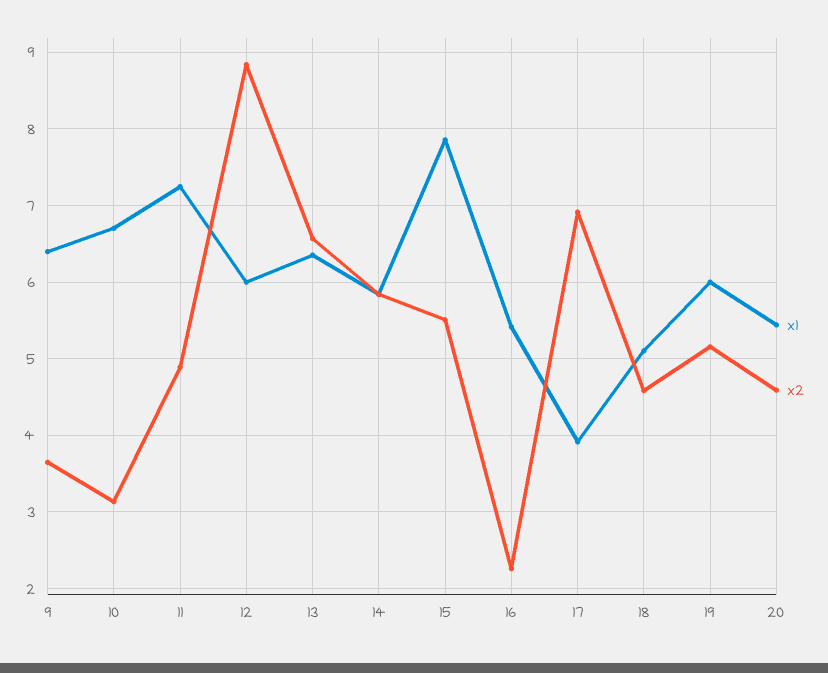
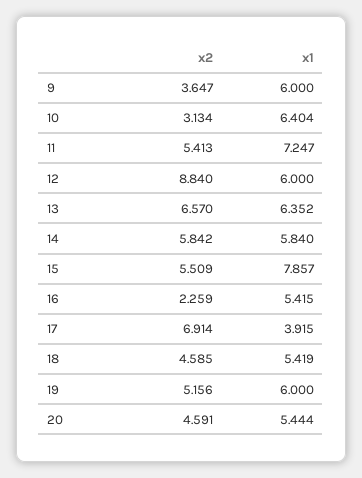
x1, 9: 6.4 -> 6
x1, 10: 6.7 -> 6.404
x2, 11: 4.9 -> 5.413
x1, 18: 5.1 -> 5.419

